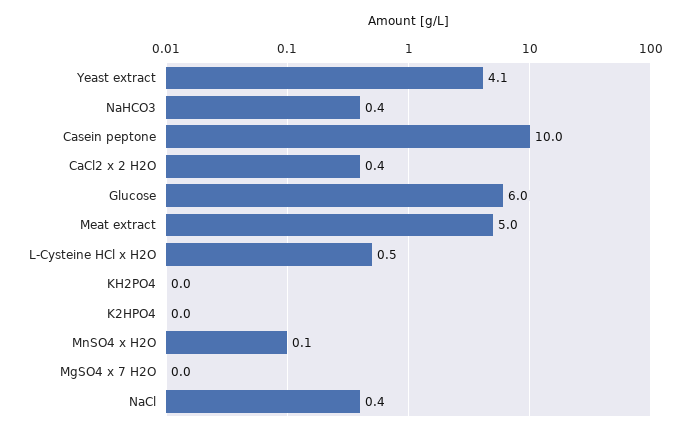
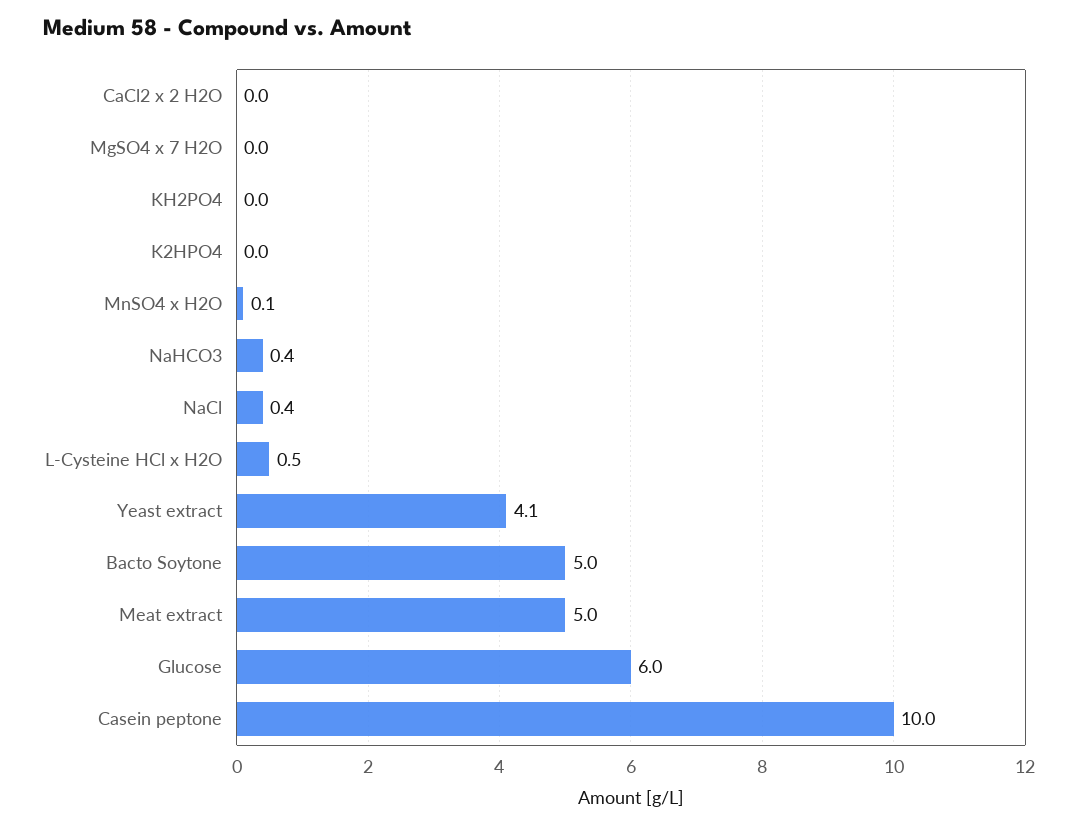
CaCl2 x 2 H2O: 0.4 -> 0
Bacto Soytone: none -> 5

